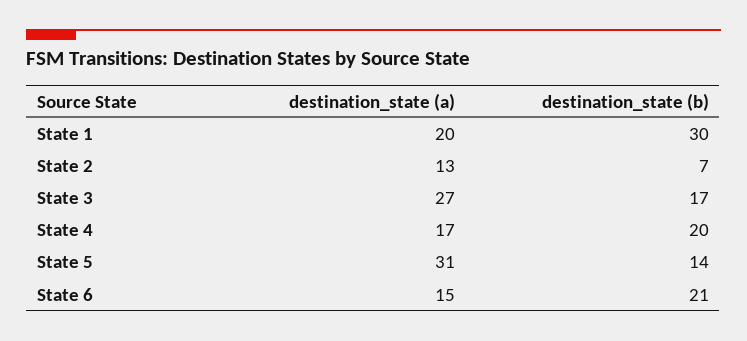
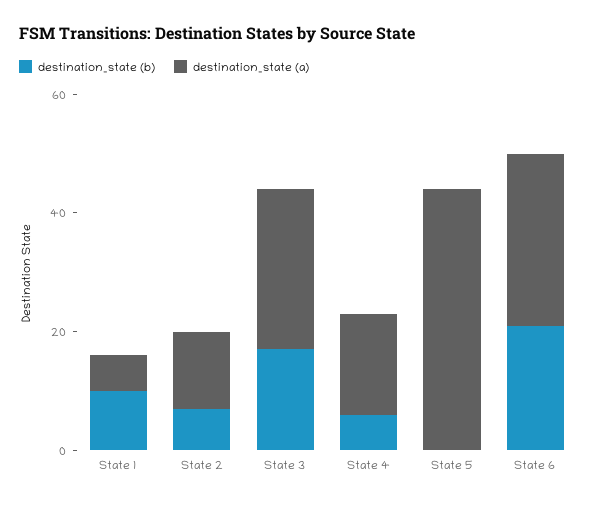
destination_state (a), State 1: 20 -> 5
destination_state (b), State 1: 30 -> 10
destination_state (b), State 4: 20 -> 5
destination_state (a), State 5: 31 -> 45
destination_state (b), State 5: 14 -> 0
destination_state (a), State 6: 15 -> 30

